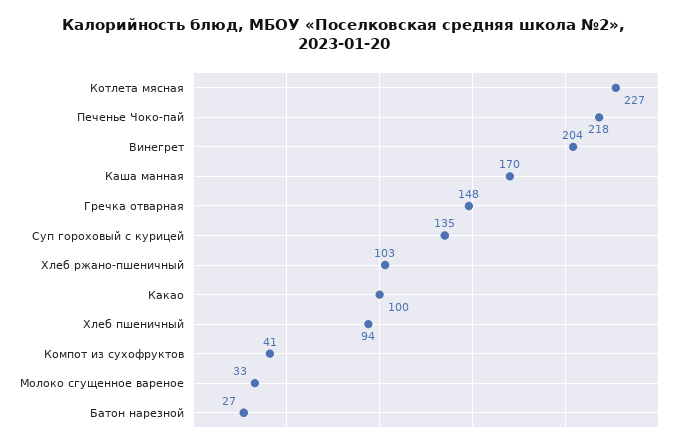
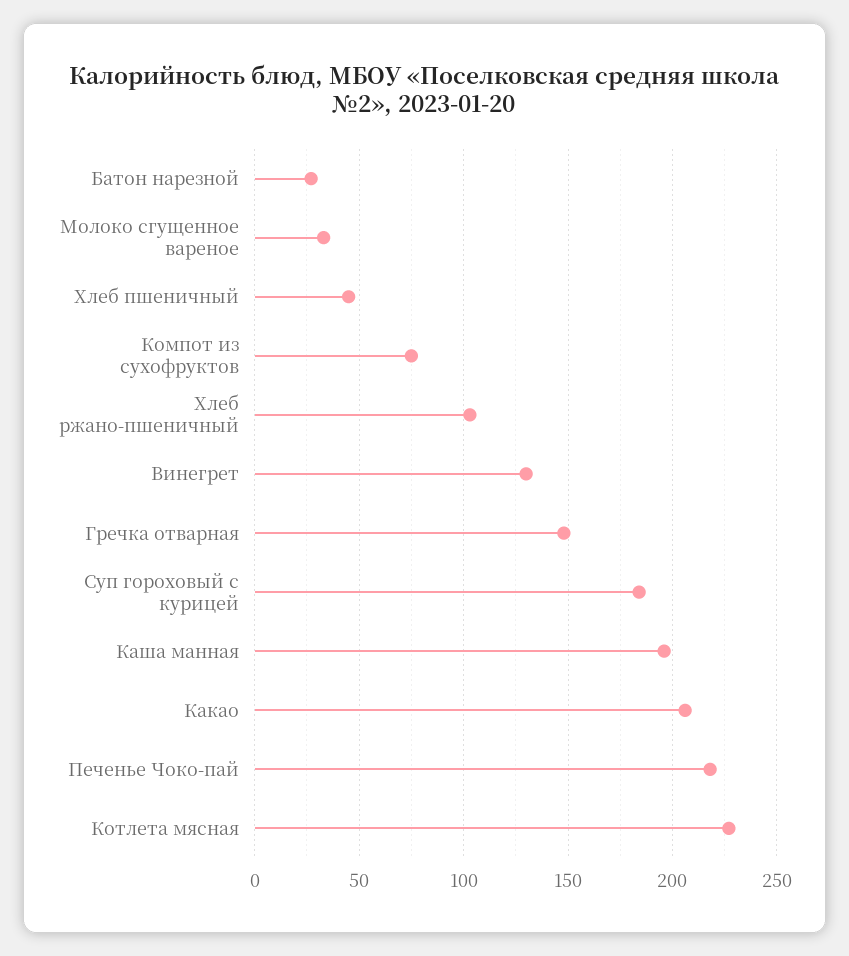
Винегрет: 204 -> 130
Каша манная: 170 -> 195
Суп гороховый с курицей: 135 -> 185
Какао: 100 -> 205
Хлеб пшеничный: 94 -> 45
Компот из сухофруктов: 41 -> 75

